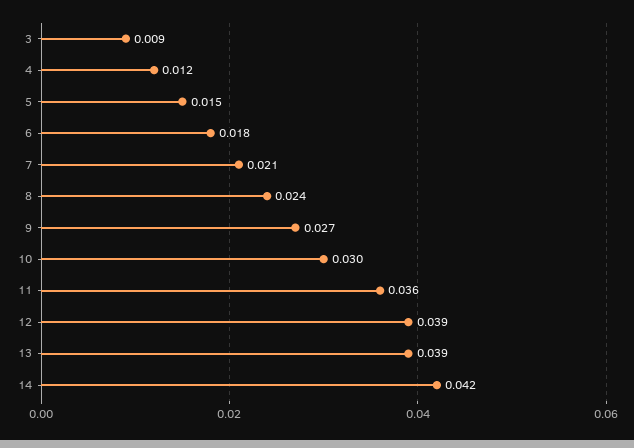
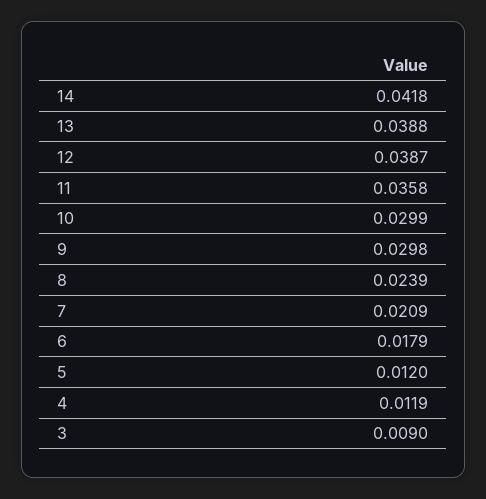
5: 0.015 -> 0.012
9: 0.027 -> 0.0298

